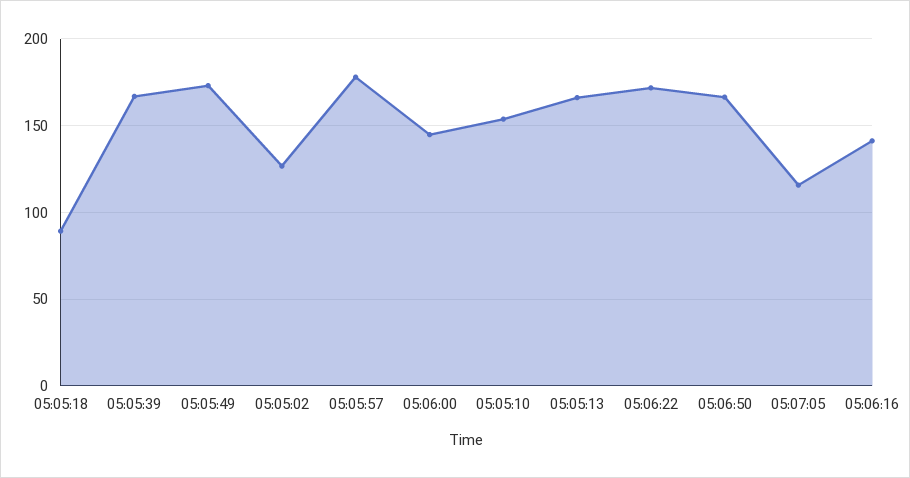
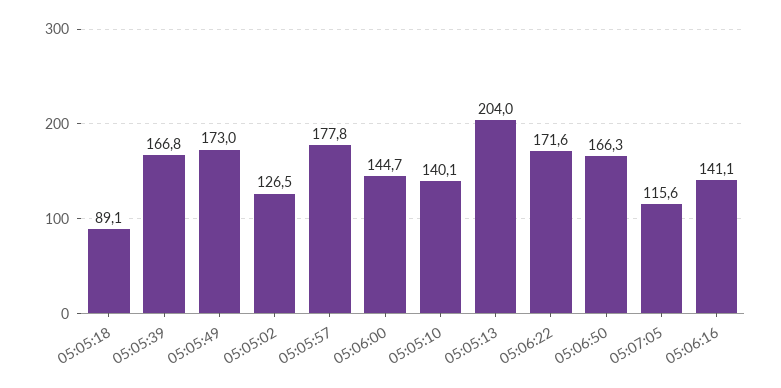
05:05:10: 155 -> 140.1
05:05:13: 165 -> 204

